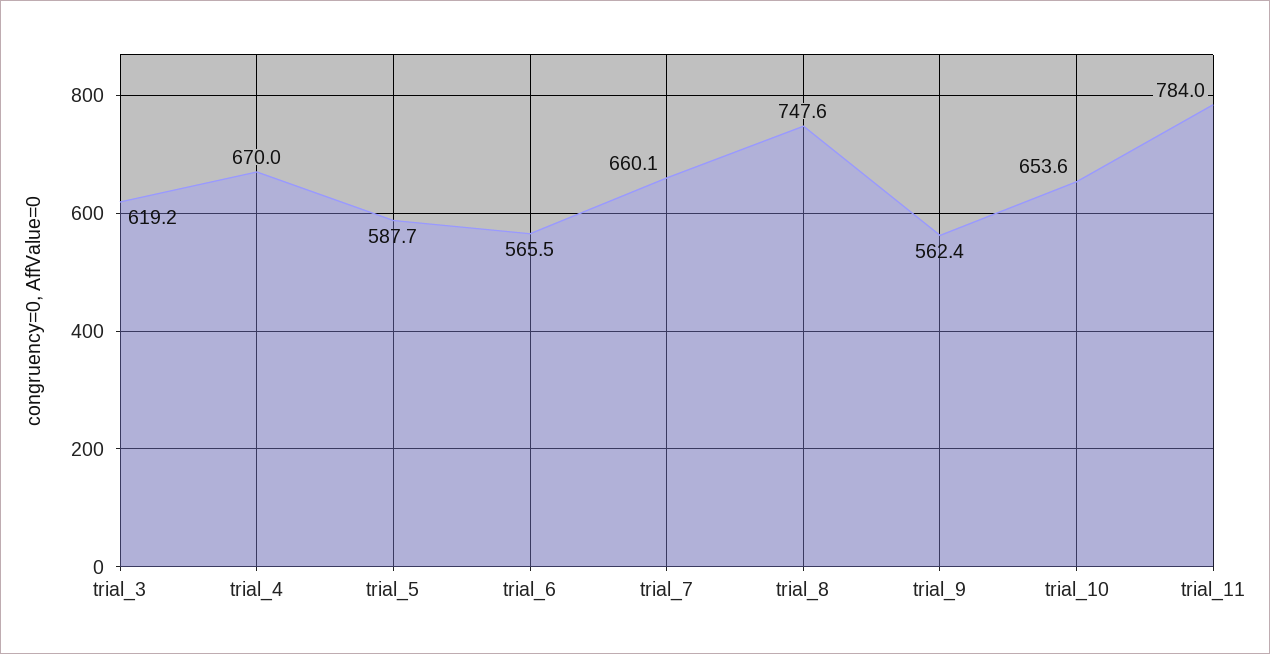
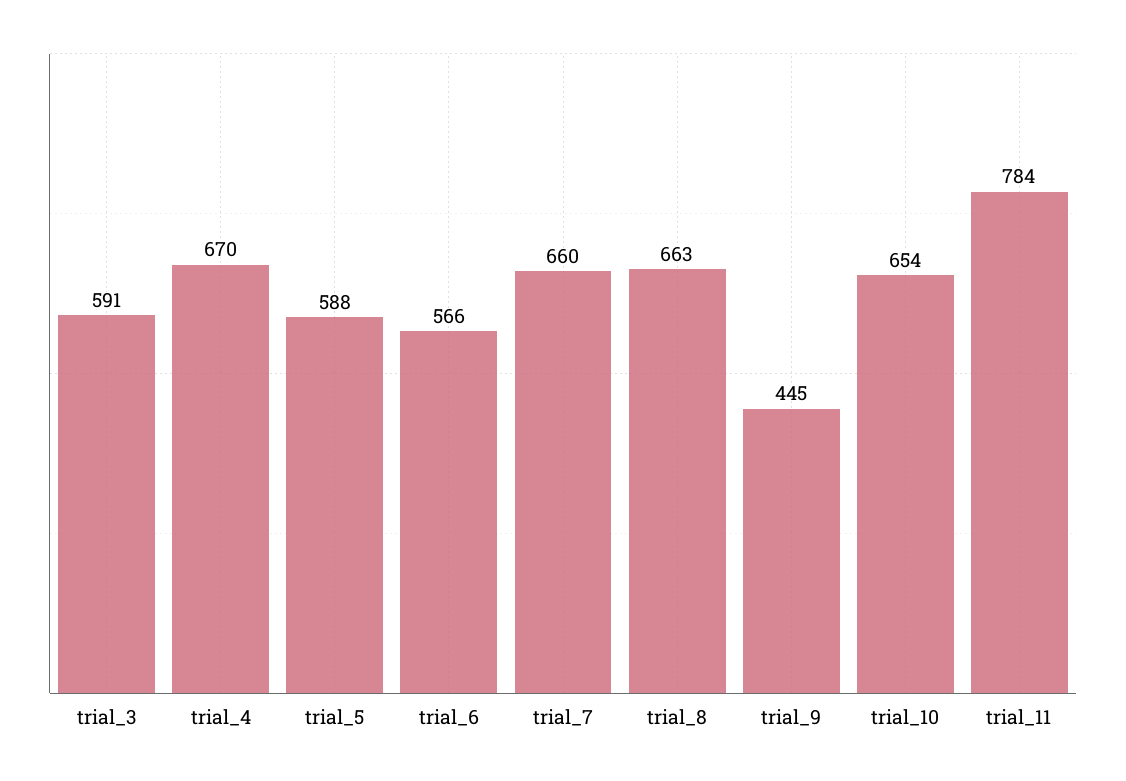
trial_3: 619.2 -> 591
trial_8: 747.6 -> 663
trial_9: 562.4 -> 445

